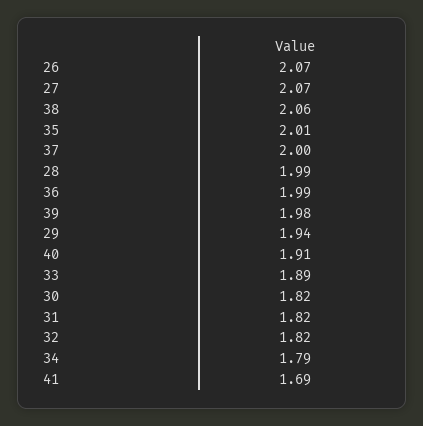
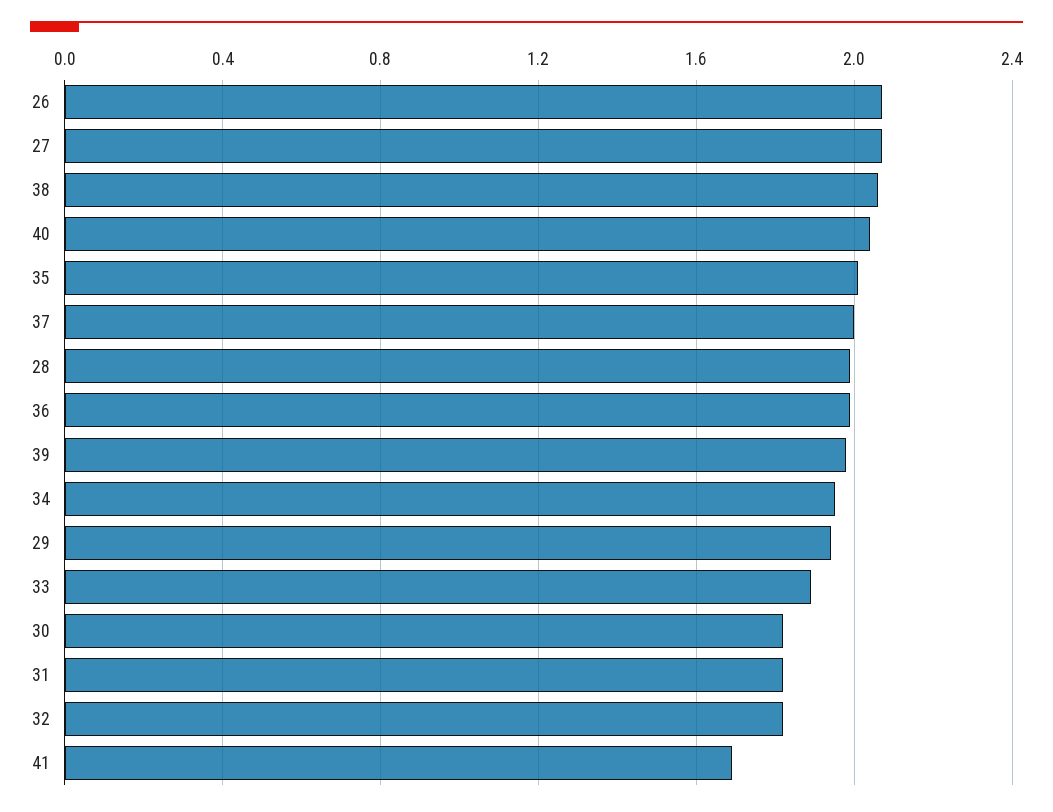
40: 1.91 -> 2.05
34: 1.79 -> 1.95

